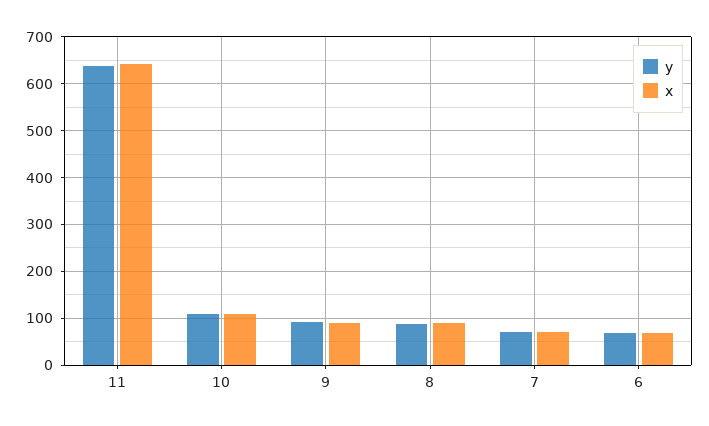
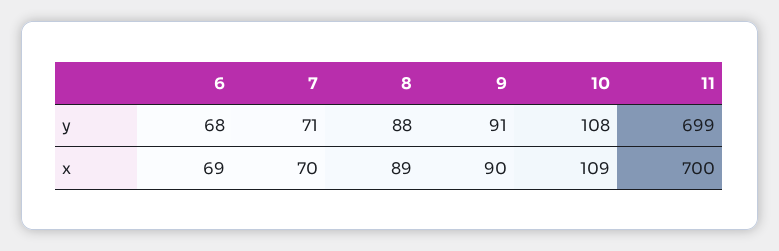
y, 11: 640 -> 699
x, 11: 640 -> 700

